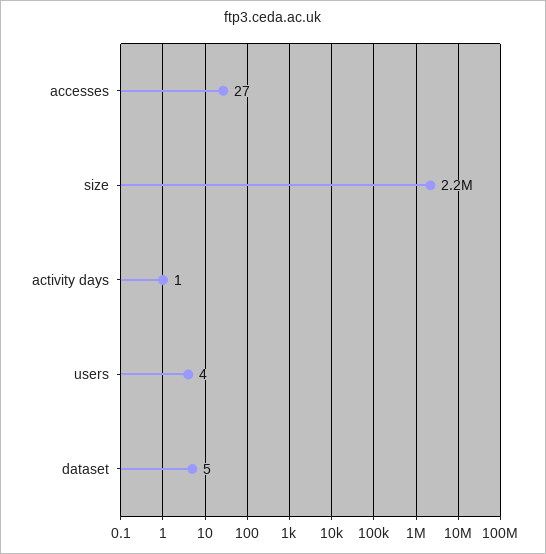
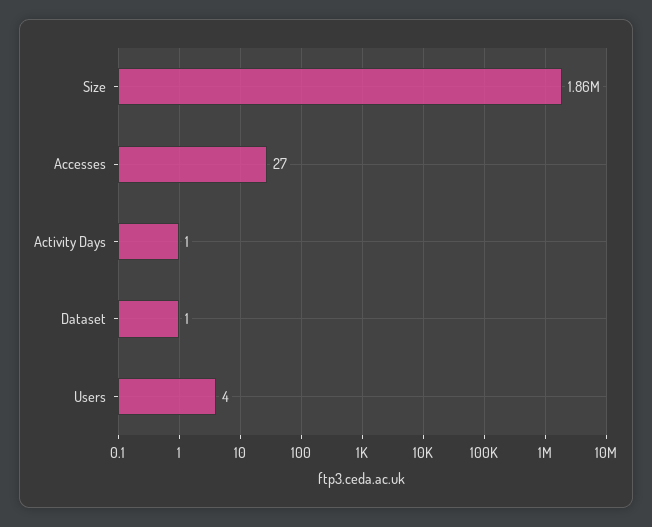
size: 2200000 -> 1860000
dataset: 5 -> 1

